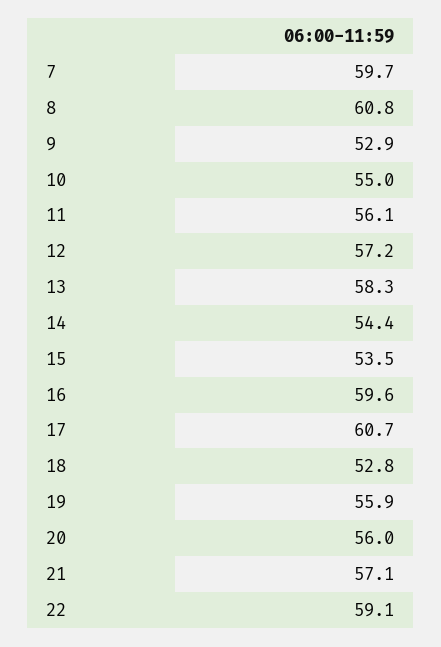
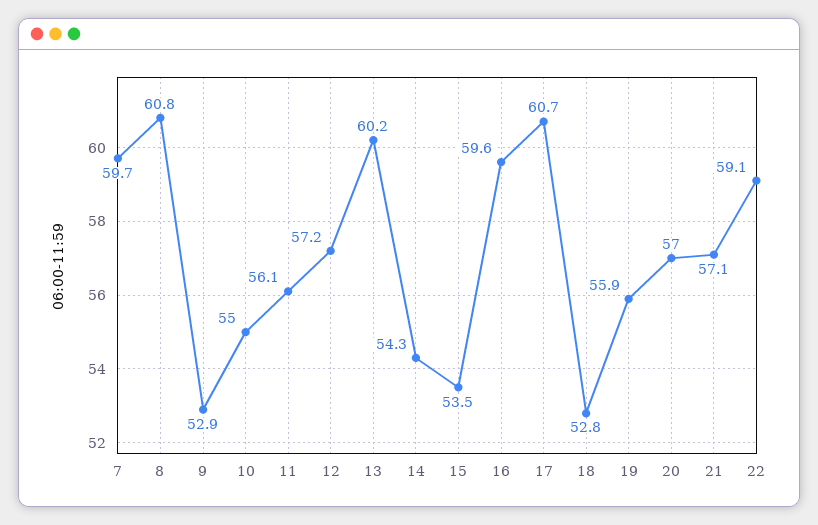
13: 58.3 -> 60.2
14: 54.4 -> 54.3
20: 56 -> 57

